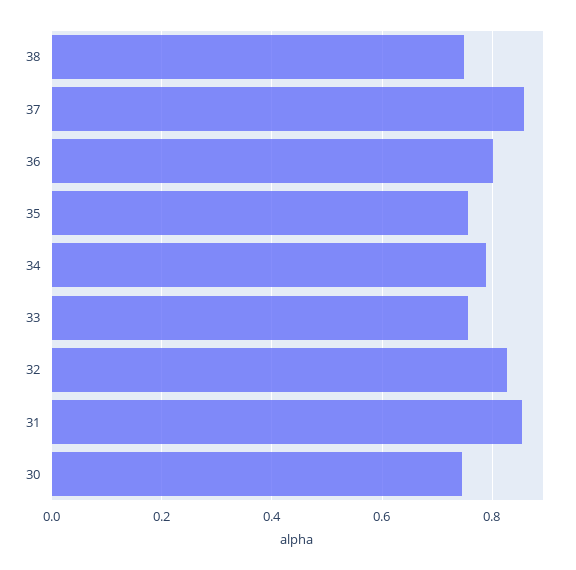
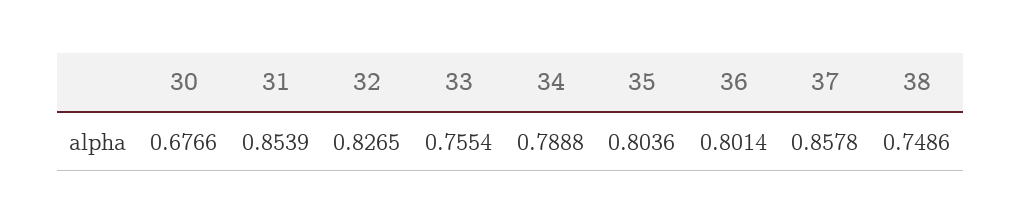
35: 0.76 -> 0.8036
30: 0.74 -> 0.6766

